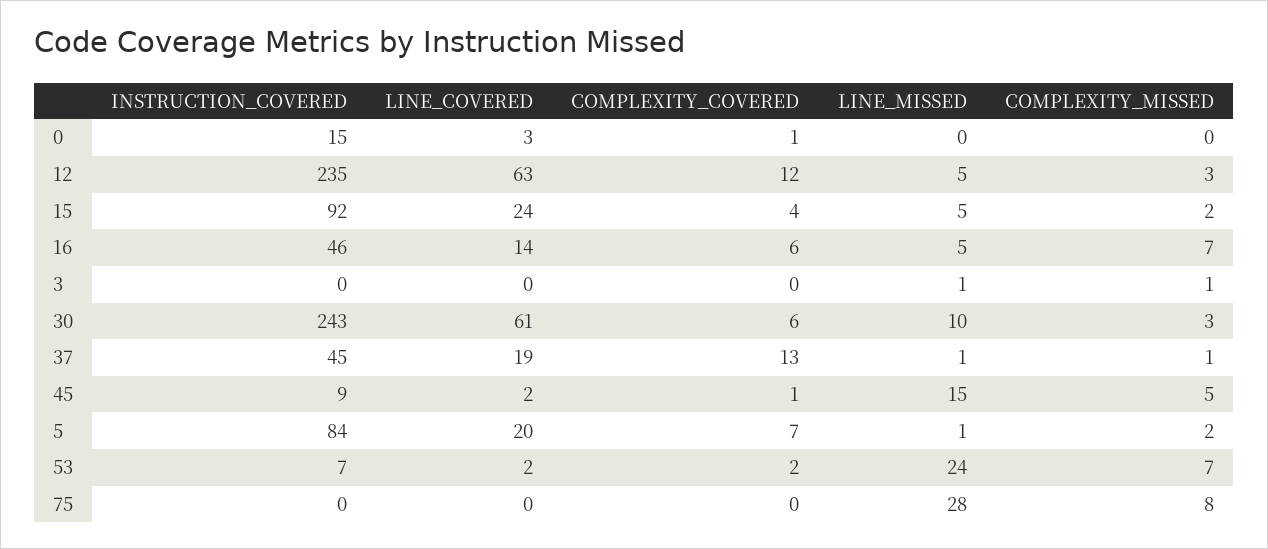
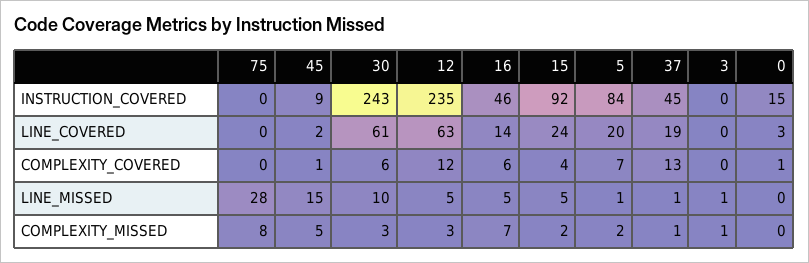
INSTRUCTION_COVERED, 53: 7 -> none
LINE_COVERED, 53: 2 -> none
COMPLEXITY_COVERED, 53: 2 -> none
LINE_MISSED, 53: 24 -> none
COMPLEXITY_MISSED, 53: 7 -> none

